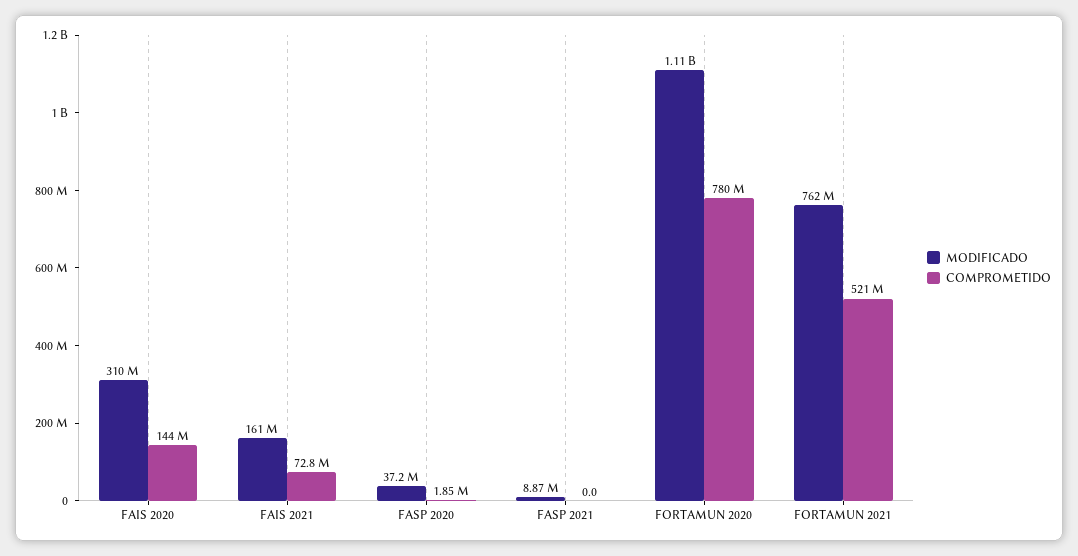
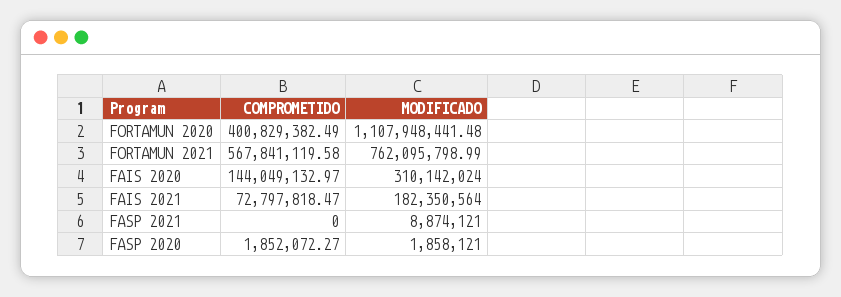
MODIFICADO, FAIS 2021: 161000000 -> 182350564
MODIFICADO, FASP 2020: 37200000 -> 1858121
COMPROMETIDO, FORTAMUN 2020: 780000000 -> 400829382.49
COMPROMETIDO, FORTAMUN 2021: 521000000 -> 567841119.58

